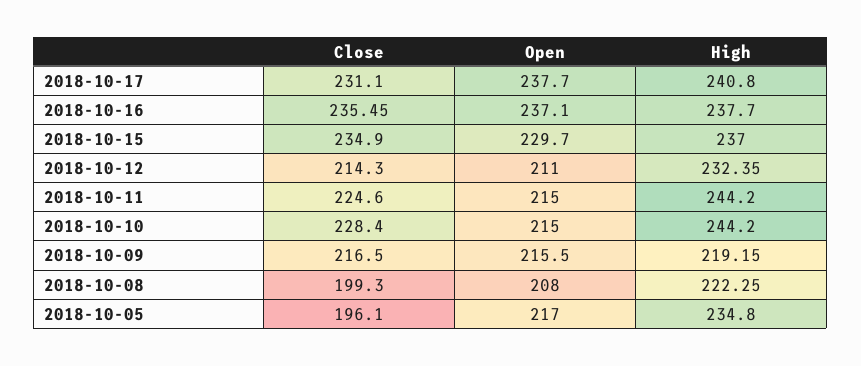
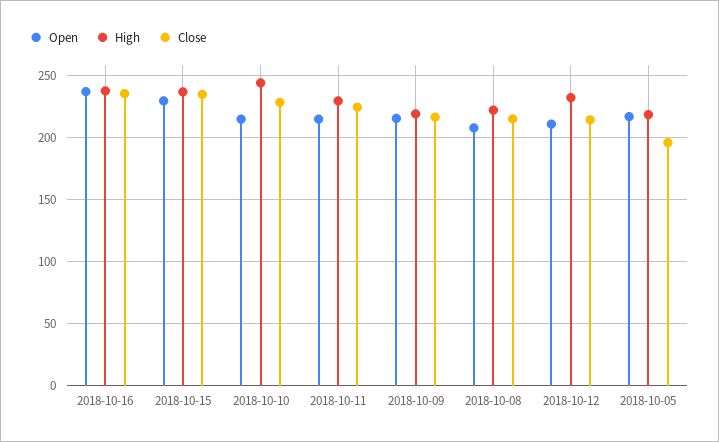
Close, 2018-10-17: 231.1 -> none
Open, 2018-10-17: 237.7 -> none
High, 2018-10-17: 240.8 -> none
High, 2018-10-11: 244.2 -> 230
Close, 2018-10-08: 199.3 -> 215
High, 2018-10-05: 234.8 -> 220

